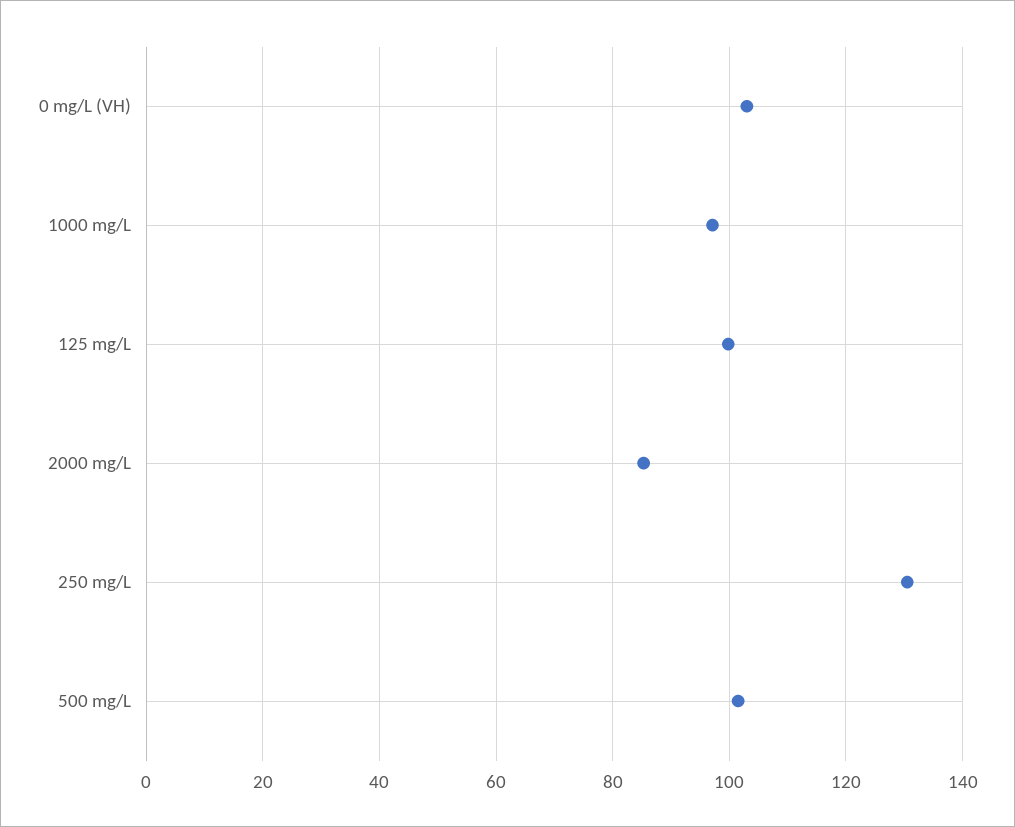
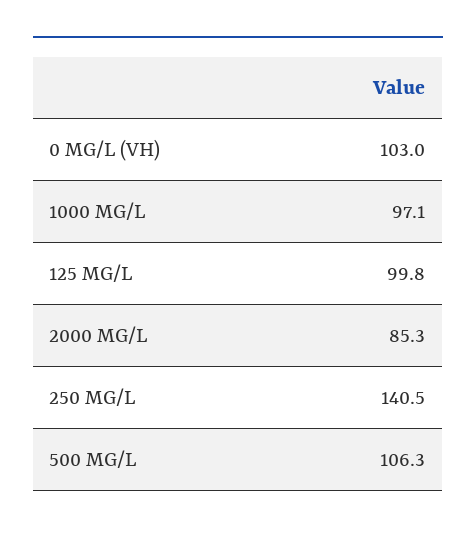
250 mg/L: 130 -> 140.5
500 mg/L: 102 -> 106.3

